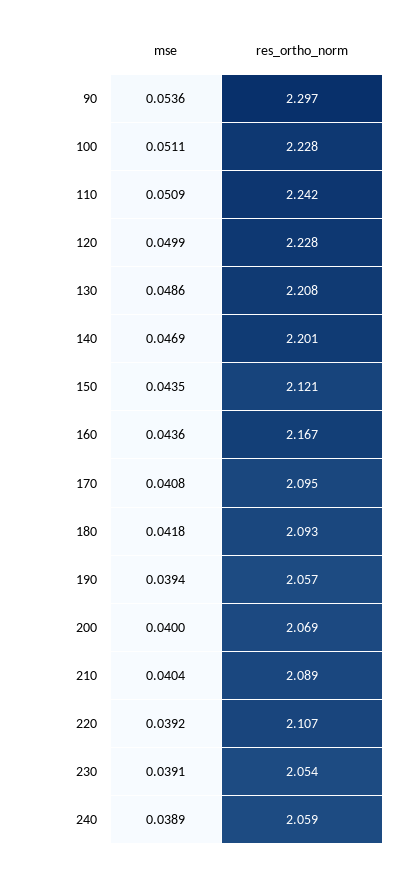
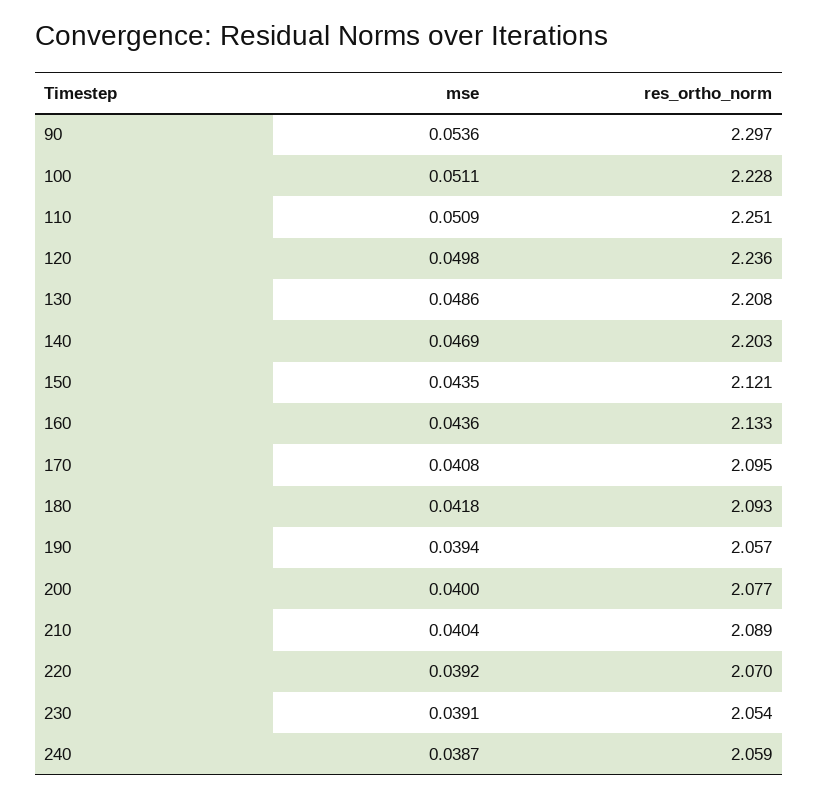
res_ortho_norm, 110: 2.242 -> 2.251
mse, 120: 0.0499 -> 0.0498
res_ortho_norm, 120: 2.228 -> 2.236
res_ortho_norm, 140: 2.201 -> 2.203
res_ortho_norm, 160: 2.167 -> 2.133
res_ortho_norm, 200: 2.069 -> 2.077
res_ortho_norm, 220: 2.107 -> 2.07
mse, 240: 0.0389 -> 0.0387

